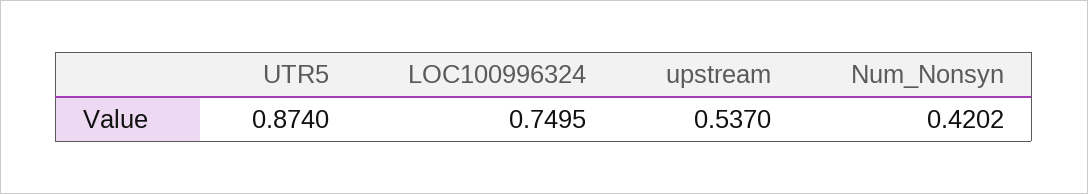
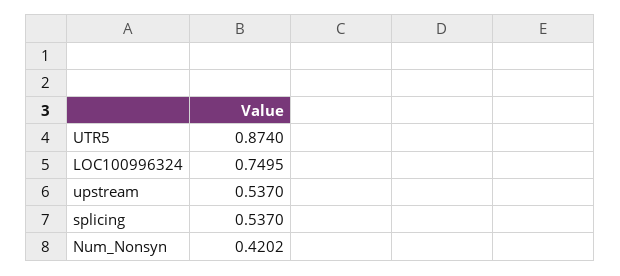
splicing: none -> 0.537

